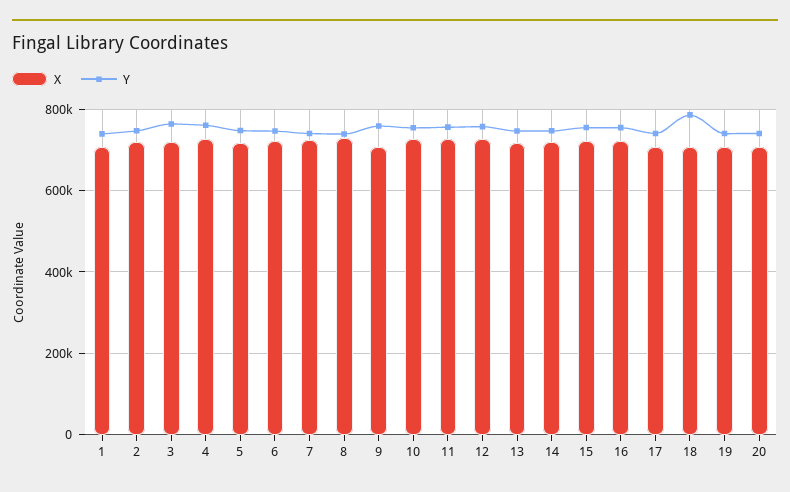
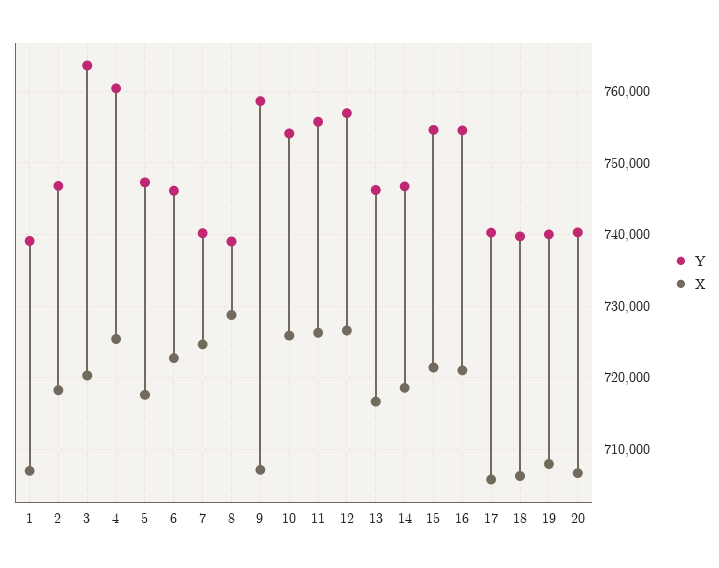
Y, 18: 780000 -> 740000

